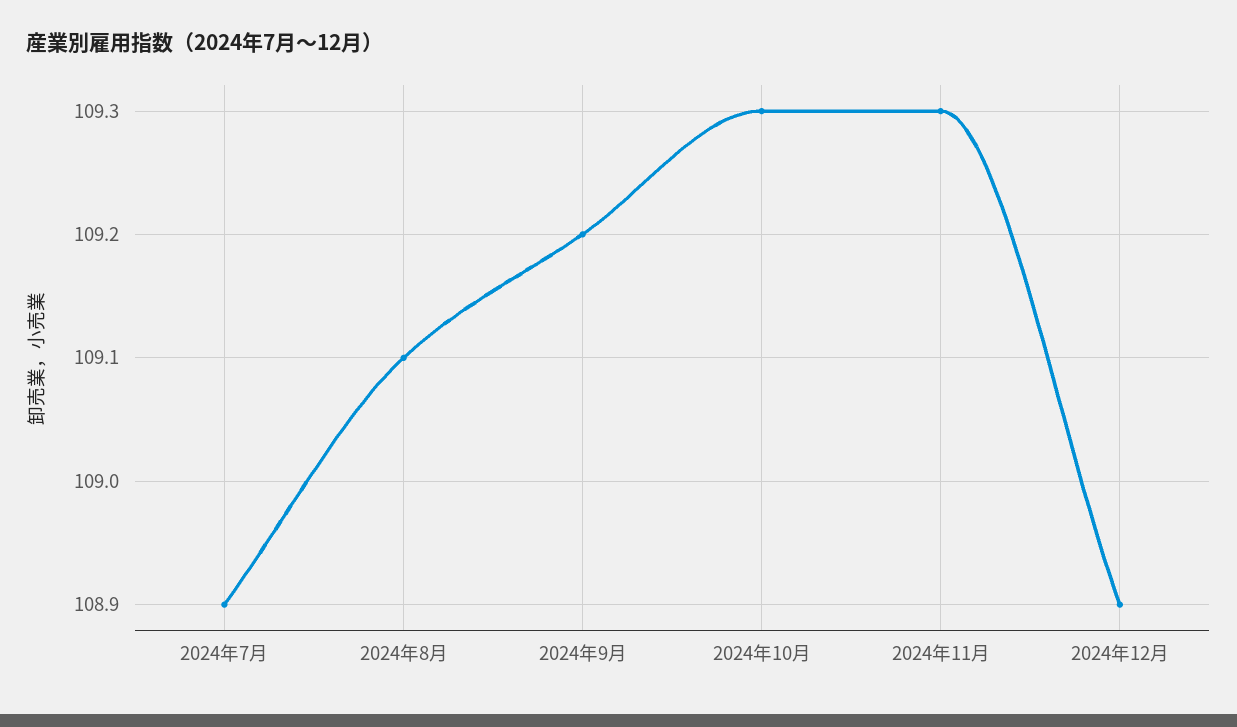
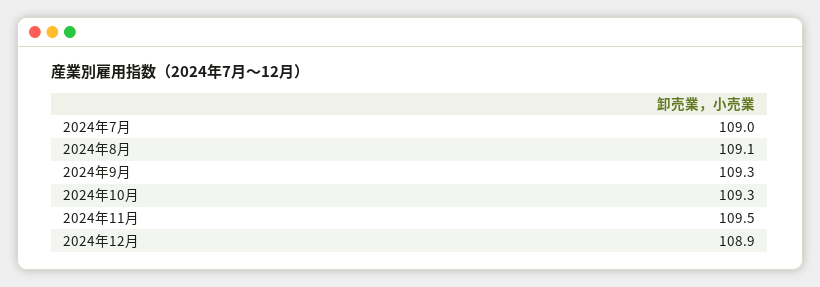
2024年7月: 108.9 -> 109
2024年9月: 109.2 -> 109.3
2024年11月: 109.3 -> 109.5

